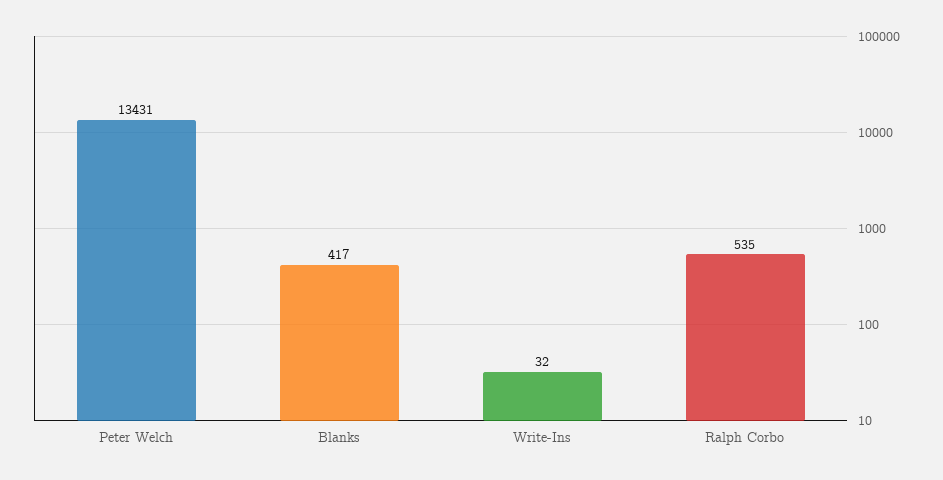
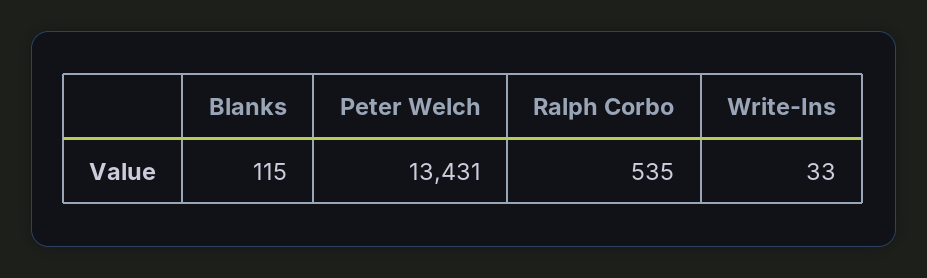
Blanks: 417 -> 115
Write-Ins: 32 -> 33

